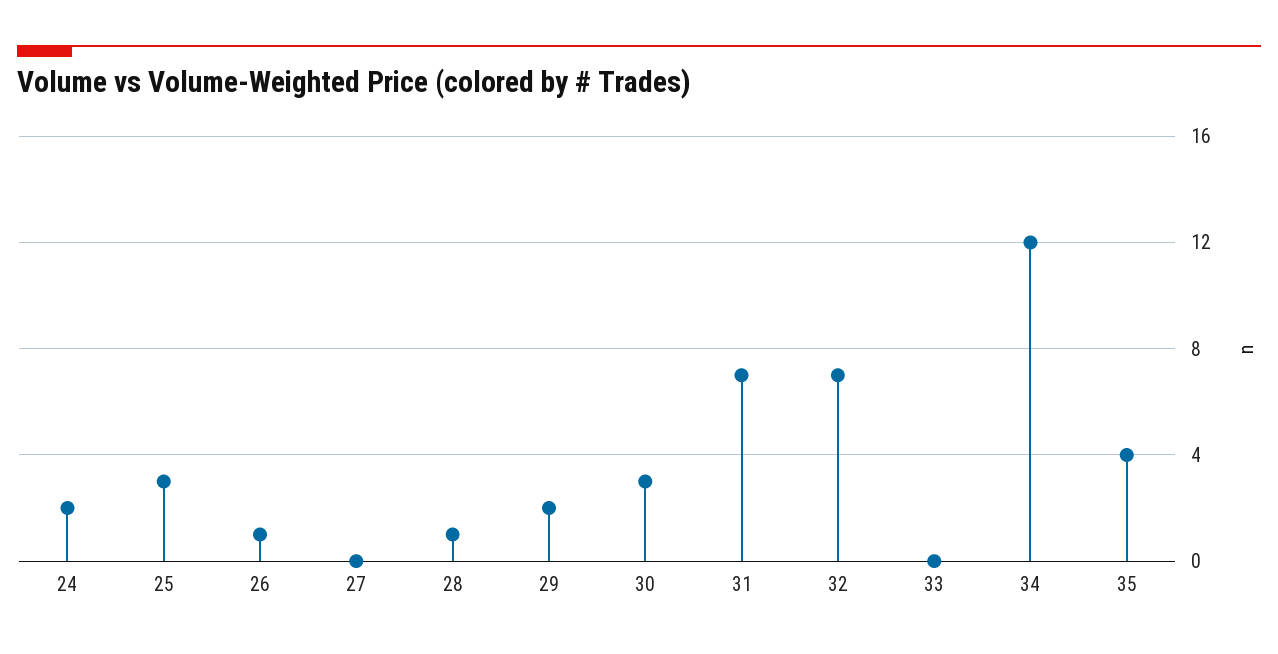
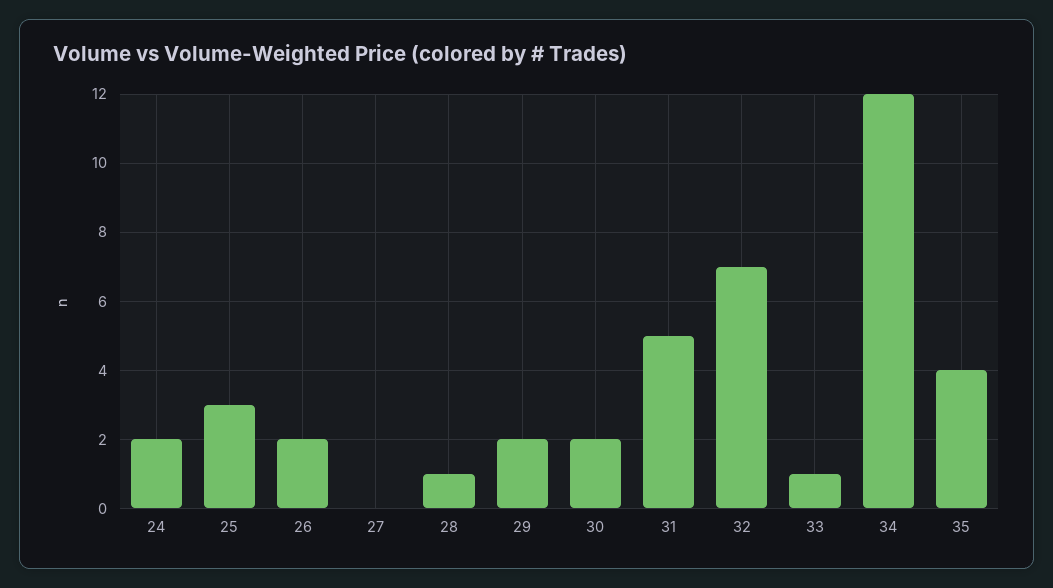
26: 1 -> 2
30: 3 -> 2
31: 7 -> 5
33: 0 -> 1

